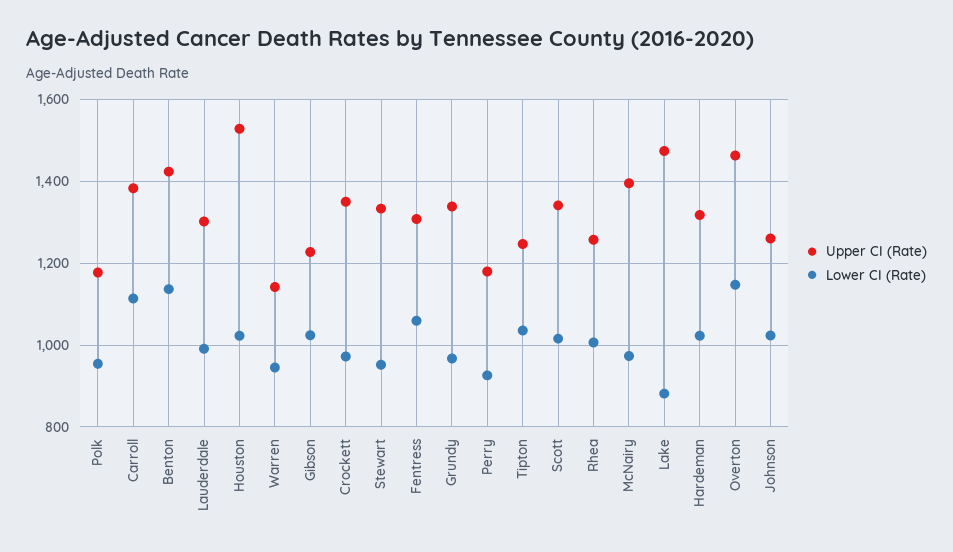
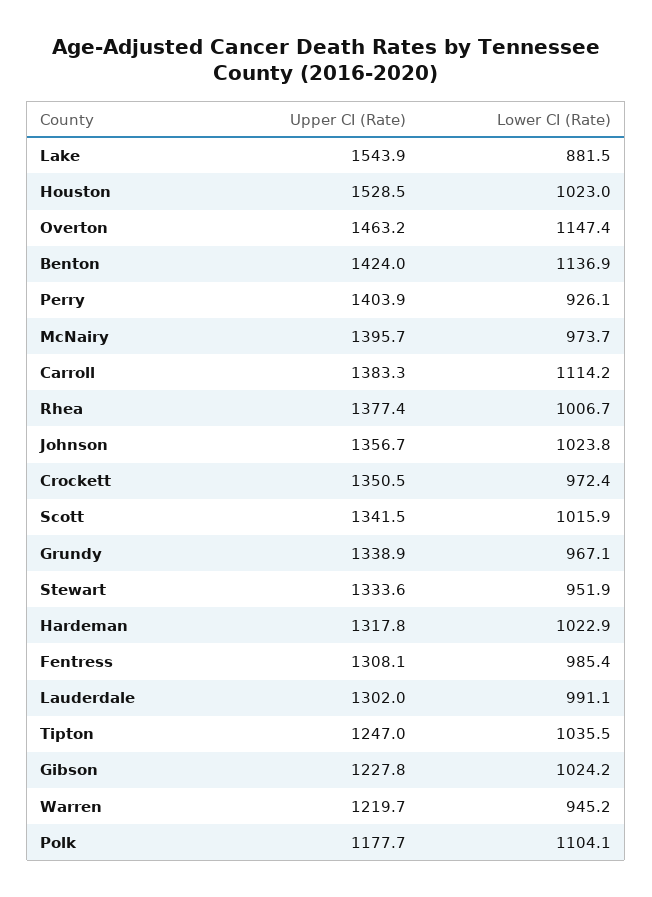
Lower CI (Rate), Polk: 960 -> 1104.1
Upper CI (Rate), Warren: 1140 -> 1219.7
Lower CI (Rate), Fentress: 1060 -> 985.4
Upper CI (Rate), Perry: 1180 -> 1403.9
Upper CI (Rate), Rhea: 1260 -> 1377.4
Upper CI (Rate), Lake: 1480 -> 1543.9
Upper CI (Rate), Johnson: 1260 -> 1356.7

